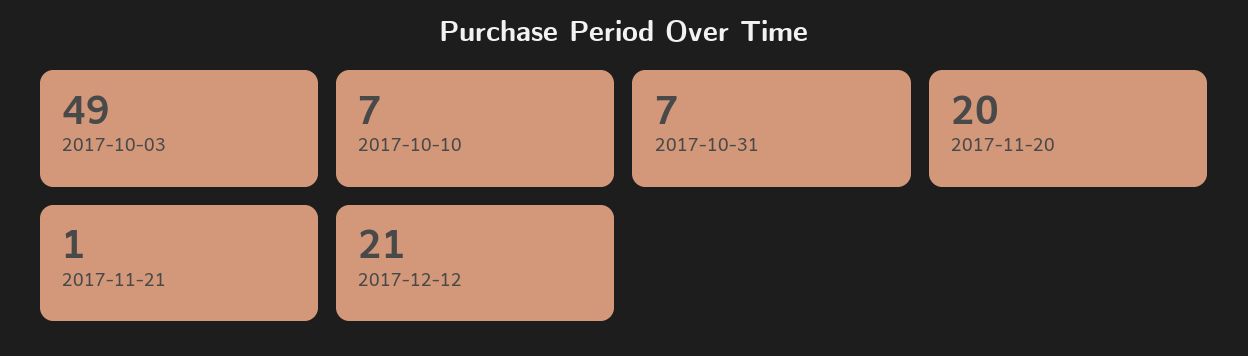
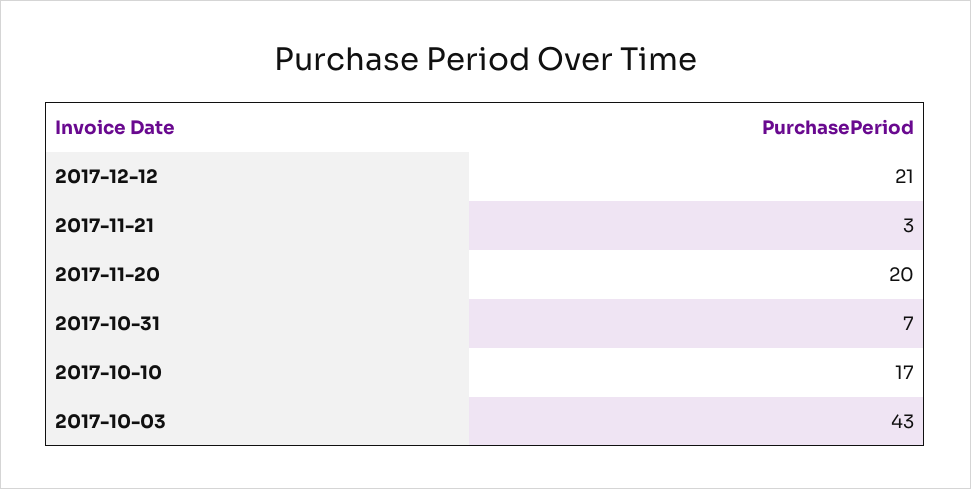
2017-10-03: 49 -> 43
2017-10-10: 7 -> 17
2017-11-21: 1 -> 3

